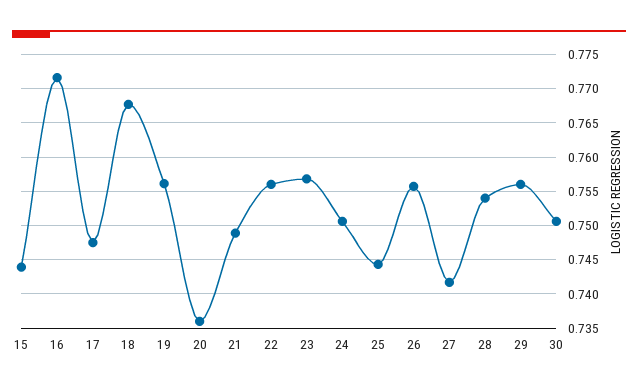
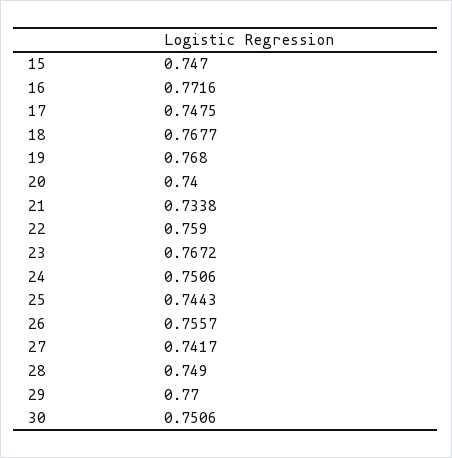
15: 0.744 -> 0.747
19: 0.756 -> 0.768
20: 0.736 -> 0.74
21: 0.749 -> 0.7338
22: 0.756 -> 0.759
23: 0.757 -> 0.7672
28: 0.754 -> 0.749
29: 0.756 -> 0.77

